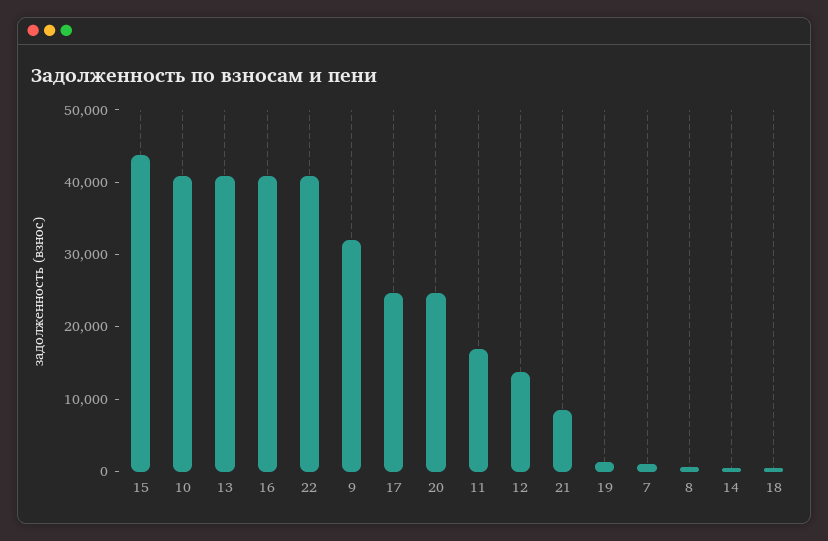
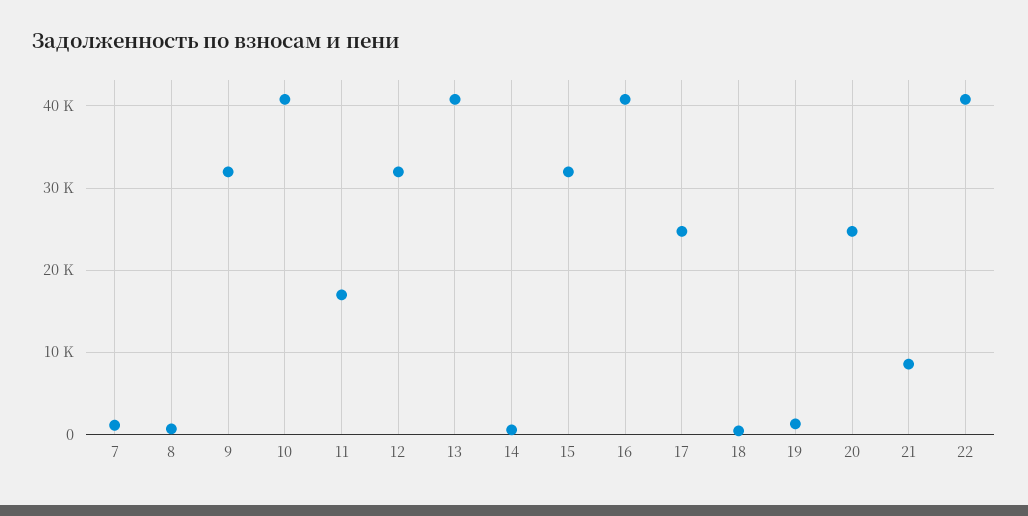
15: 44000 -> 32000
12: 14000 -> 32000

